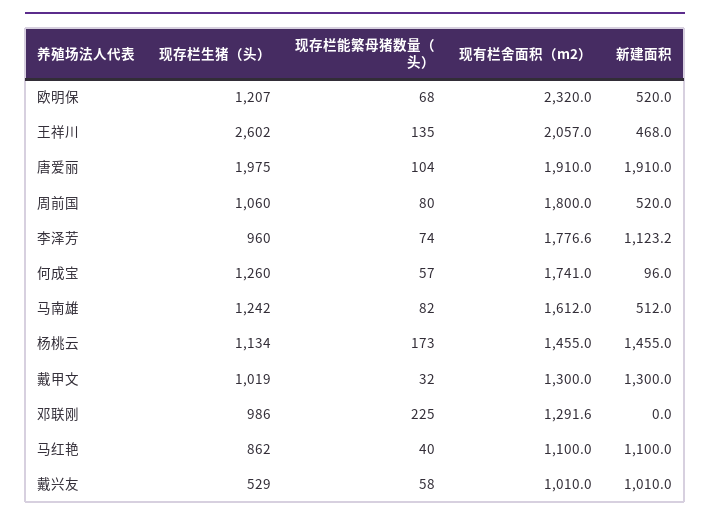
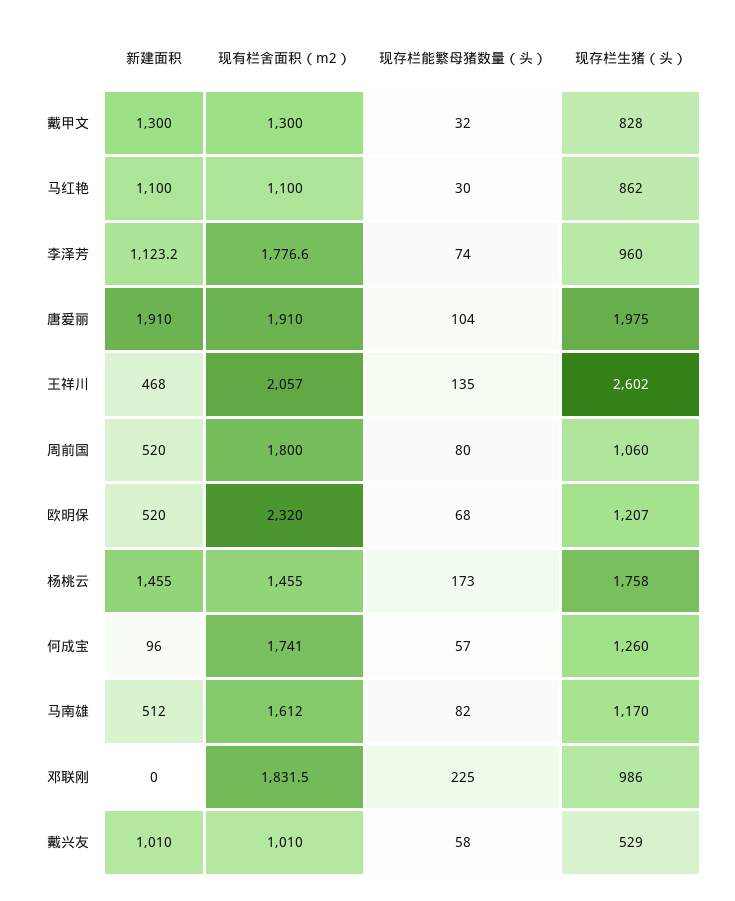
现存栏生猪（头）, 马南雄: 1242 -> 1170
现存栏生猪（头）, 杨桃云: 1134 -> 1758
现存栏生猪（头）, 戴甲文: 1019 -> 828
现有栏舍面积（m2）, 邓联刚: 1291.6 -> 1831.5
现存栏能繁母猪数量（头）, 马红艳: 40 -> 30

